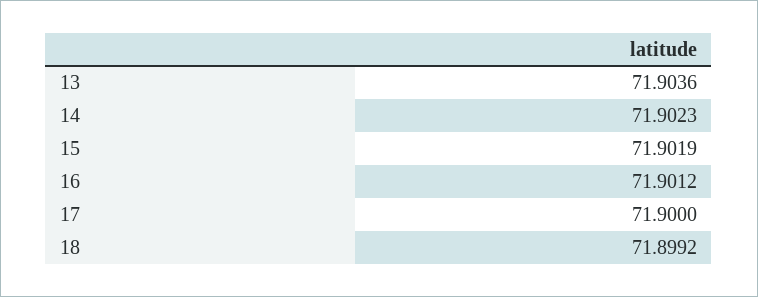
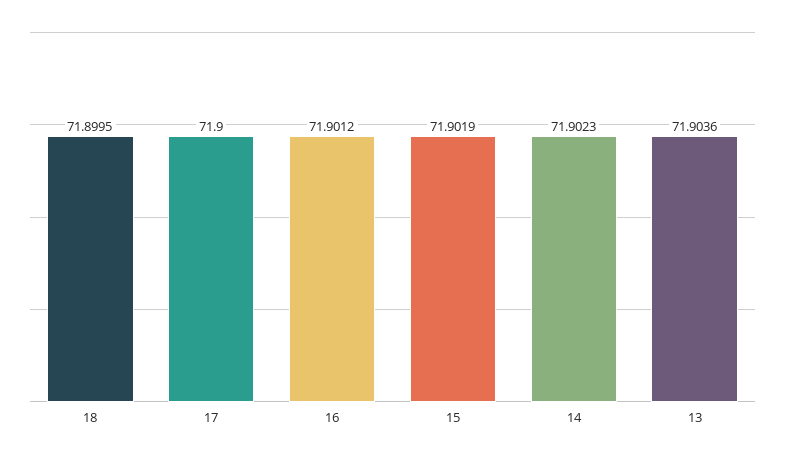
18: 71.8992 -> 71.8995

